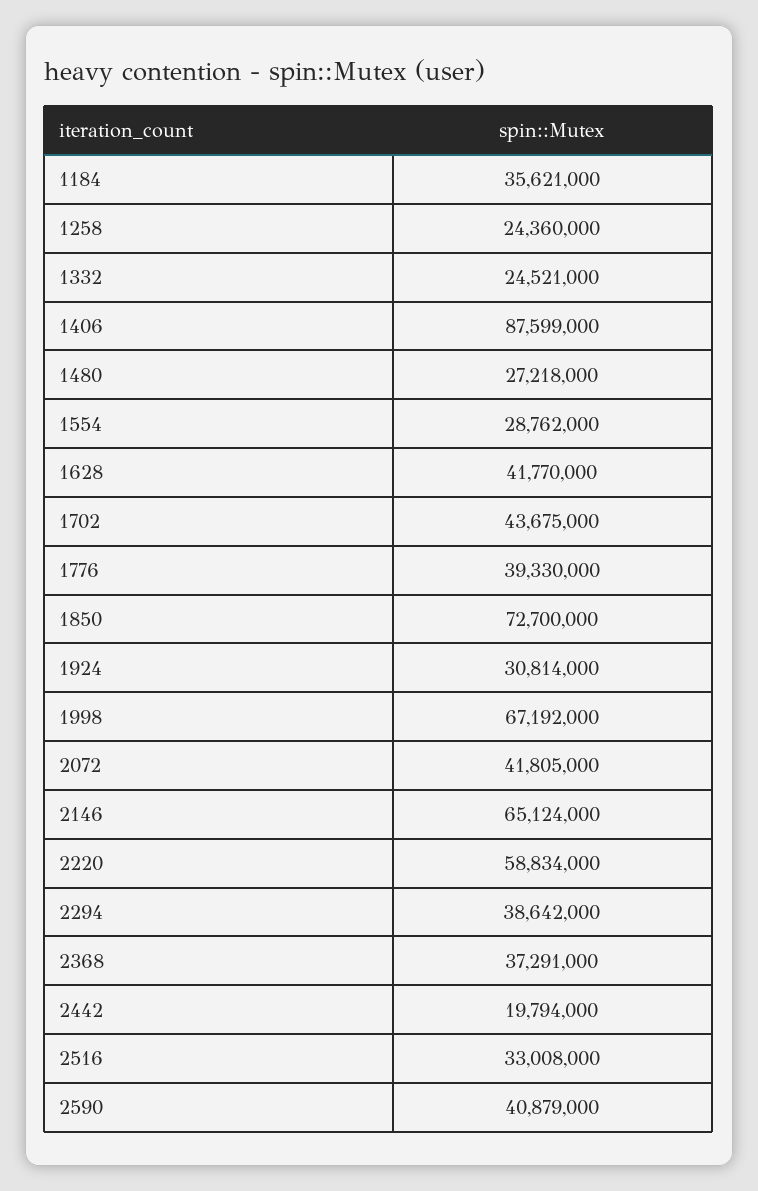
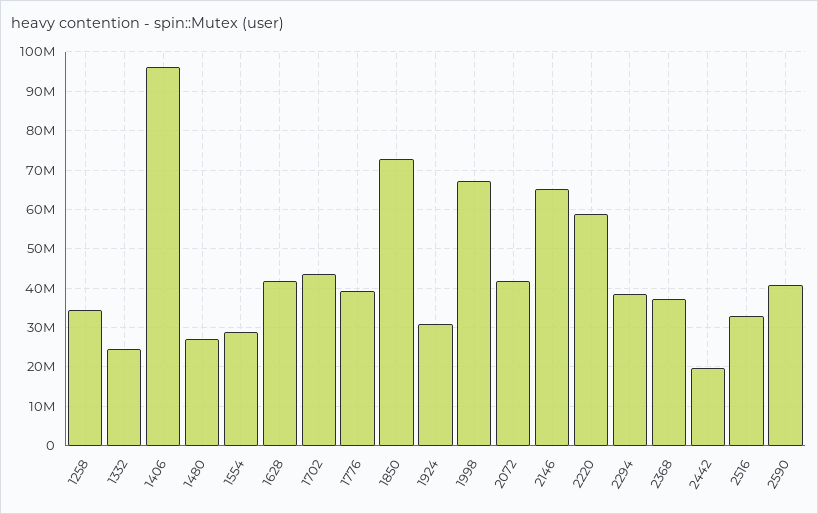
1184: 35621000 -> none
1258: 24360000 -> 34000000
1406: 87599000 -> 96000000

